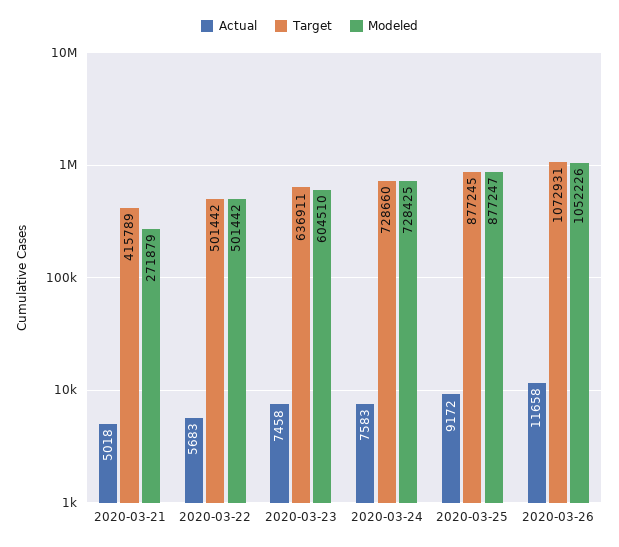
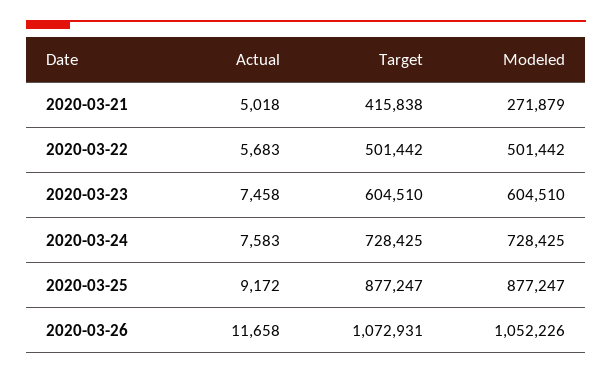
Target, 2020-03-21: 415789 -> 415838
Target, 2020-03-23: 636911 -> 604510
Target, 2020-03-24: 728660 -> 728425
Target, 2020-03-25: 877245 -> 877247

